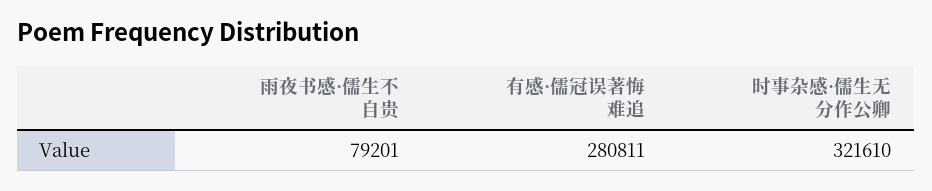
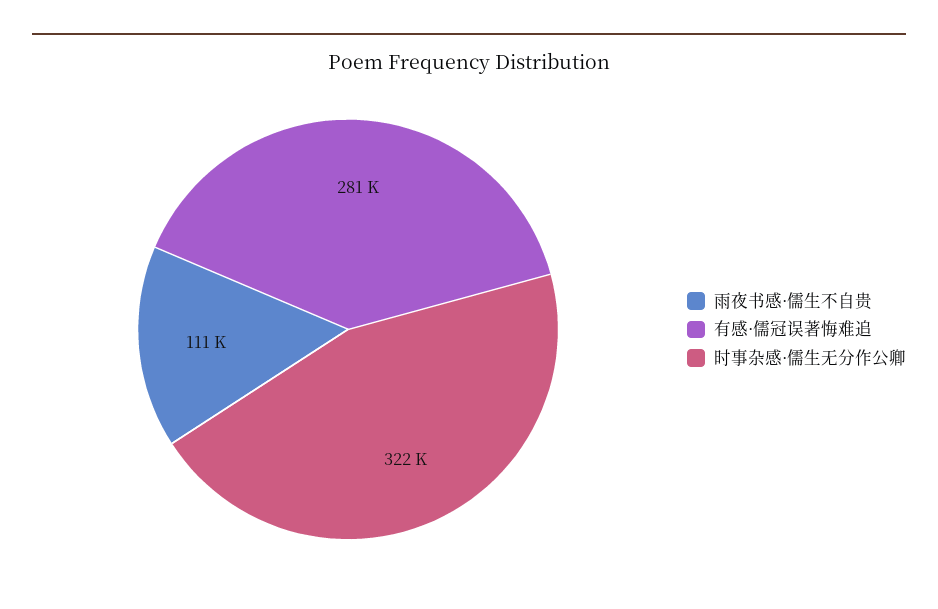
雨夜书感·儒生不自贵: 79201 -> 111000

